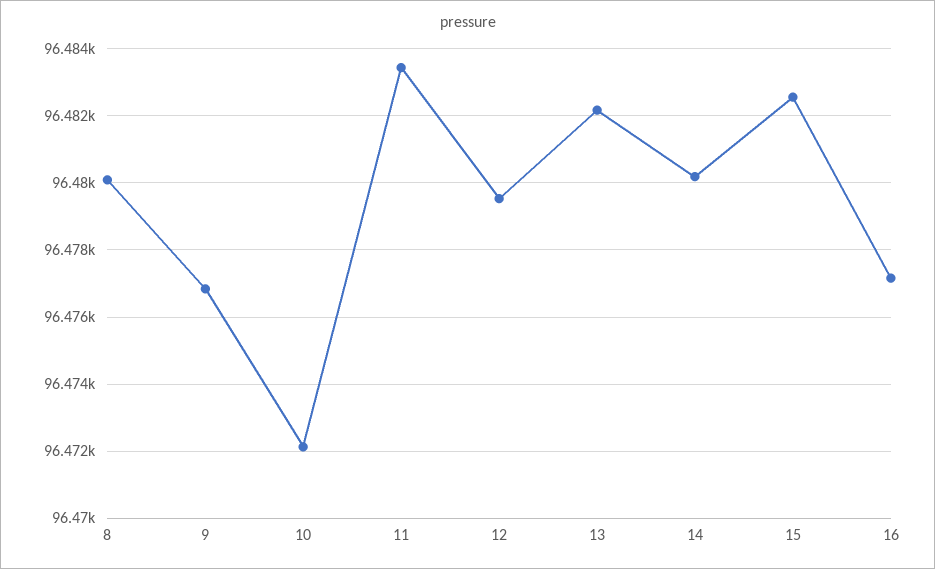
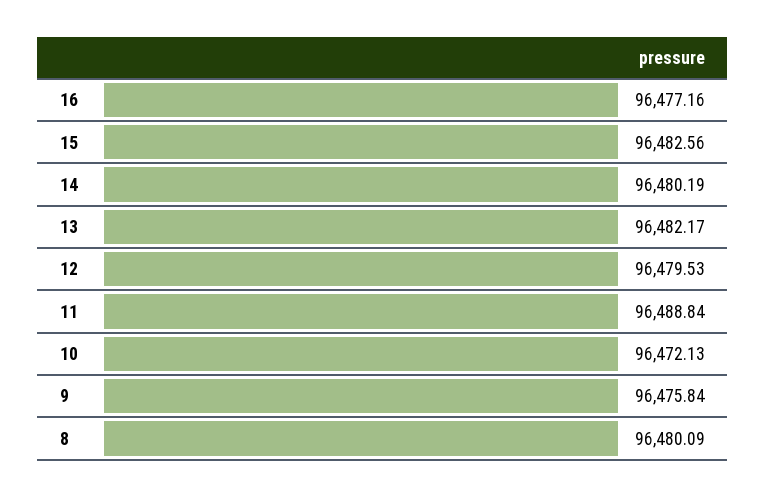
9: 96476.8 -> 96475.84
11: 96483.4 -> 96488.84

